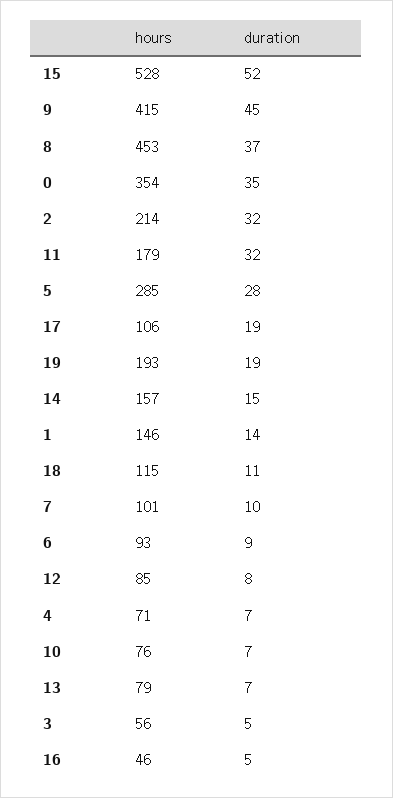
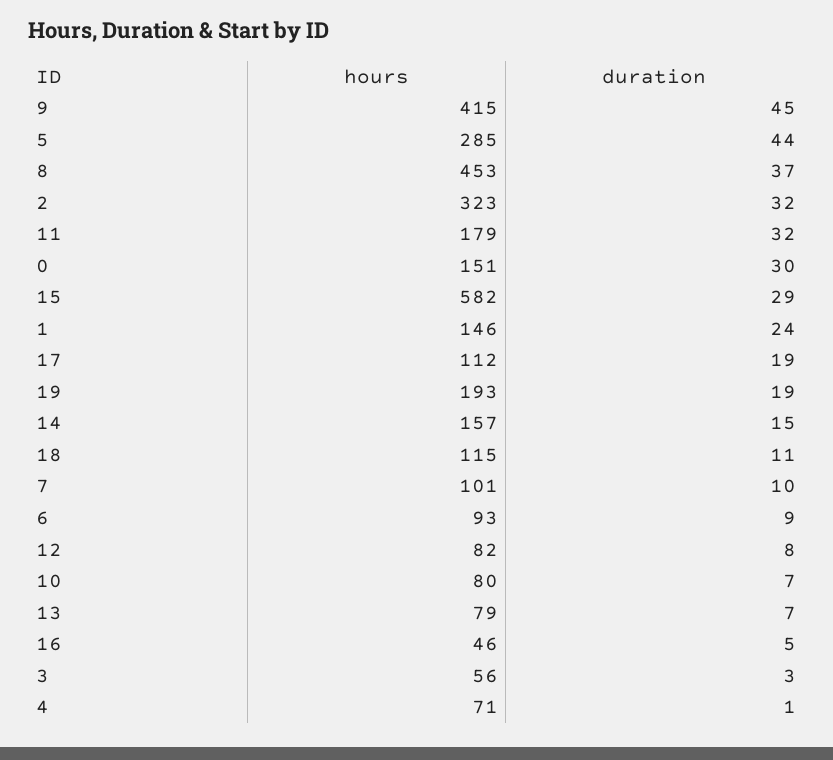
hours, 15: 528 -> 582
duration, 15: 52 -> 29
hours, 0: 354 -> 151
duration, 0: 35 -> 30
hours, 2: 214 -> 323
duration, 5: 28 -> 44
hours, 17: 106 -> 112
duration, 1: 14 -> 24
hours, 12: 85 -> 82
duration, 4: 7 -> 1
hours, 10: 76 -> 80
duration, 3: 5 -> 3

